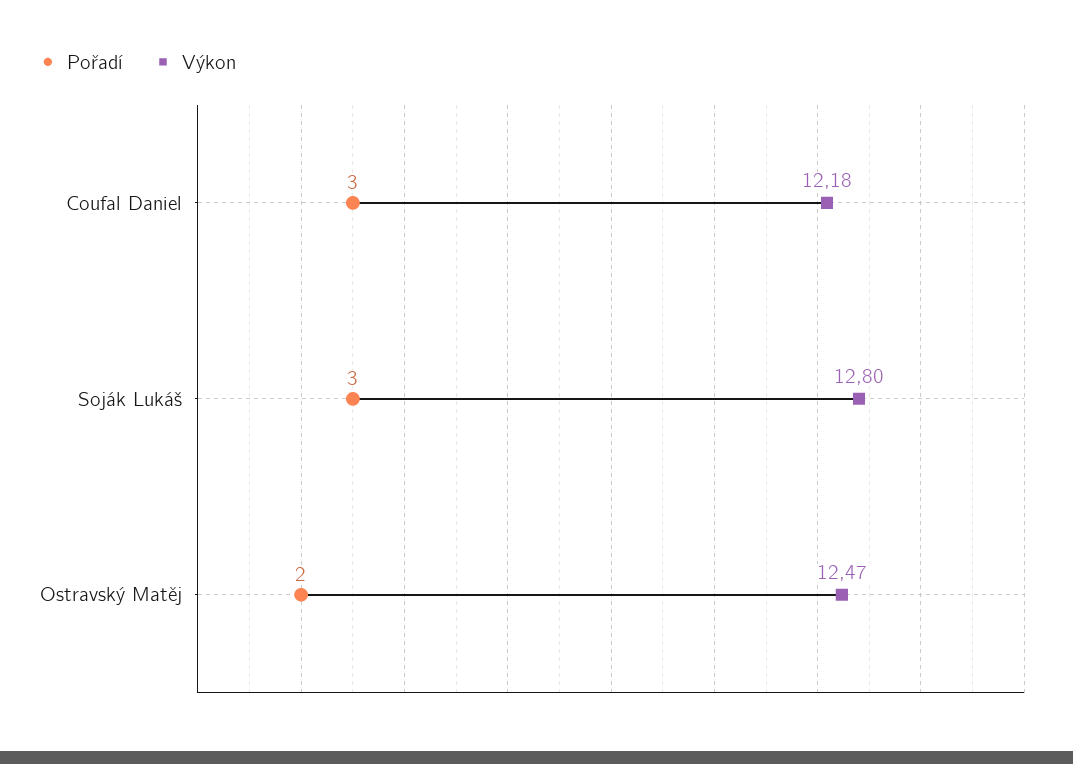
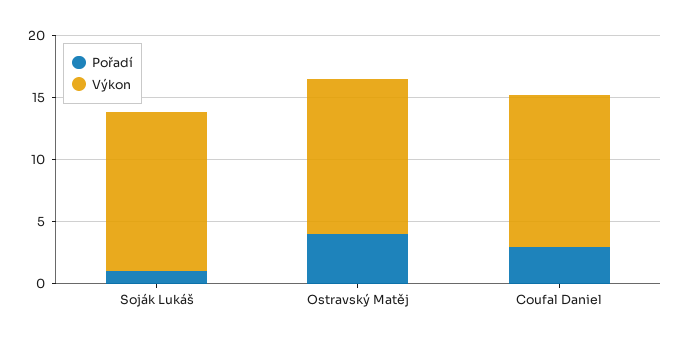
Pořadí, Soják Lukáš: 3 -> 1
Pořadí, Ostravský Matěj: 2 -> 4

